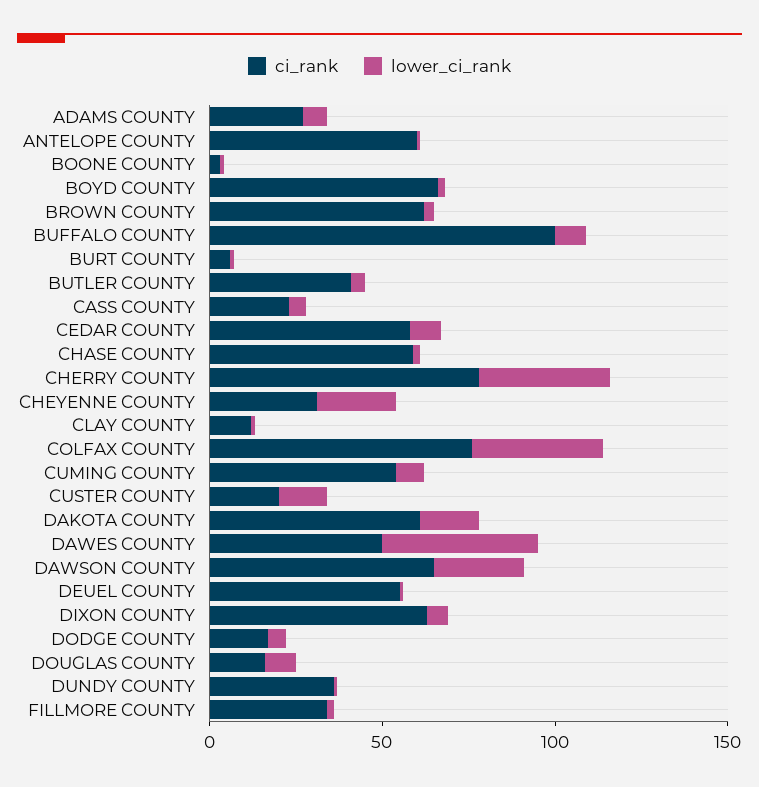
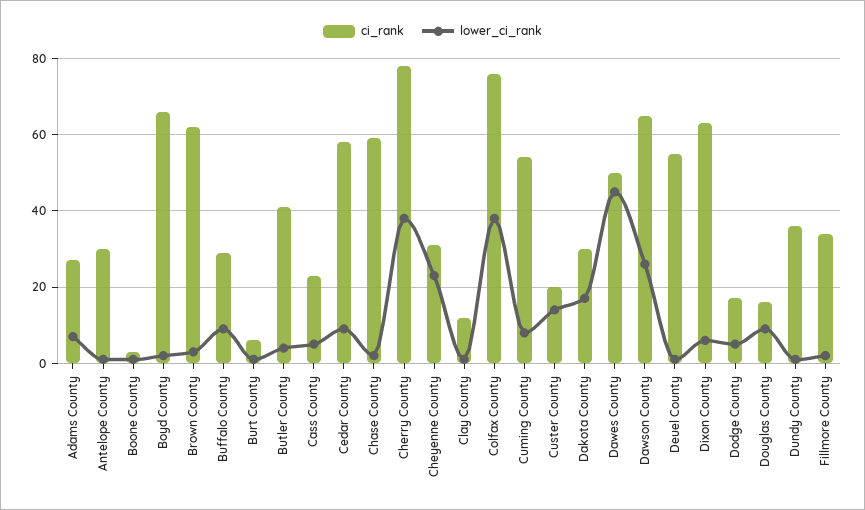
ci_rank, ANTELOPE COUNTY: 60 -> 30
ci_rank, BUFFALO COUNTY: 100 -> 30
ci_rank, DAKOTA COUNTY: 60 -> 30

